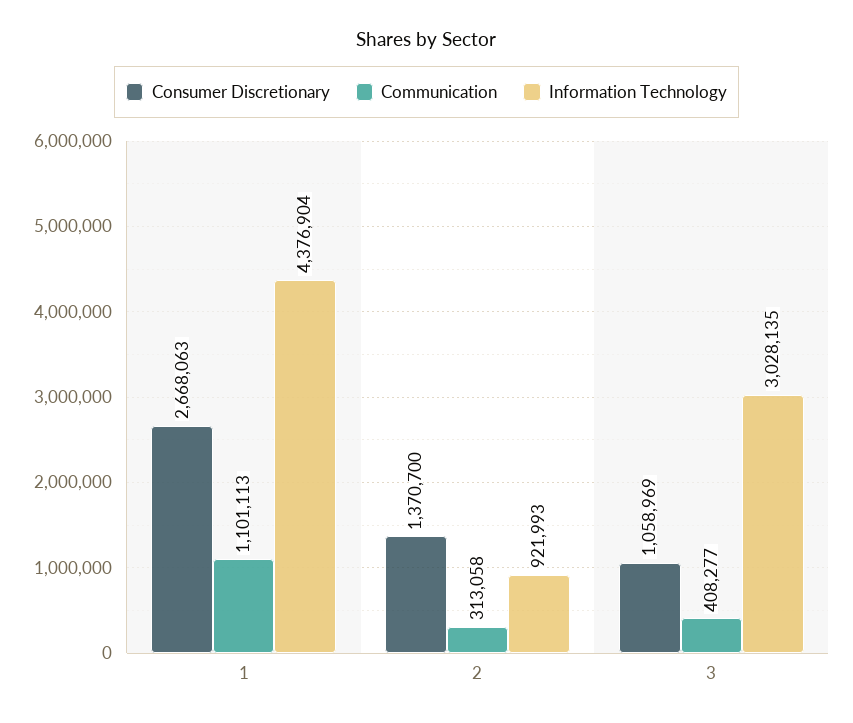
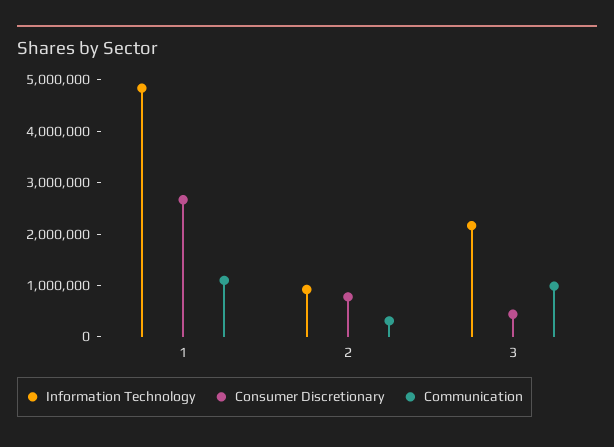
Information Technology, 1: 4376904 -> 4800000
Consumer Discretionary, 2: 1370700 -> 800000
Consumer Discretionary, 3: 1058969 -> 400000
Communication, 3: 408277 -> 1000000
Information Technology, 3: 3028135 -> 2200000

